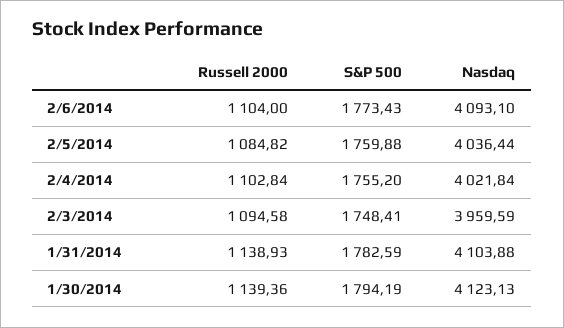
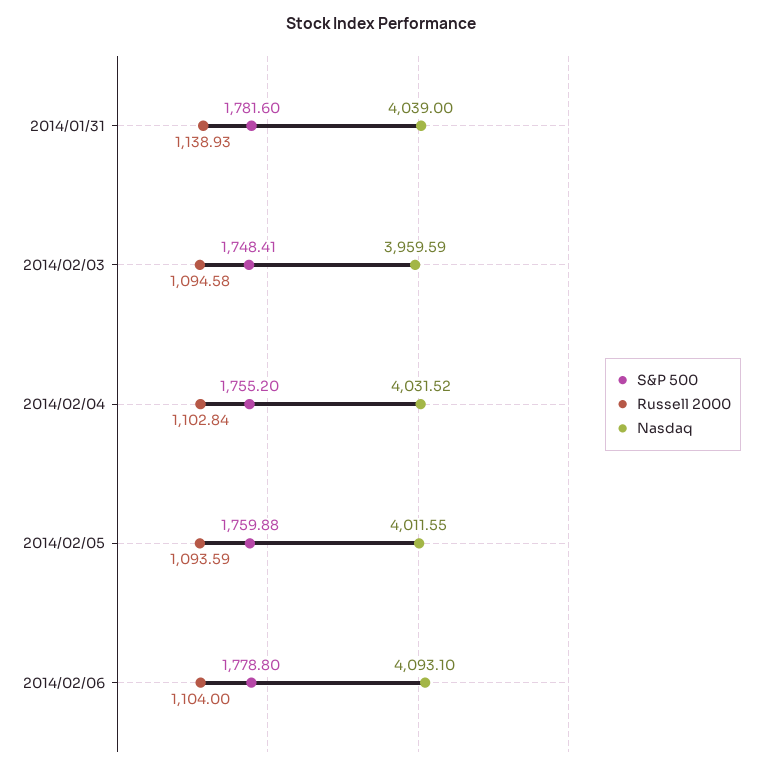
S&P 500, 2/6/2014: 1773.43 -> 1778.8
Russell 2000, 2/5/2014: 1084.82 -> 1093.59
Nasdaq, 2/5/2014: 4036.44 -> 4011.55
Nasdaq, 2/4/2014: 4021.84 -> 4031.52
S&P 500, 1/31/2014: 1782.59 -> 1781.6
Nasdaq, 1/31/2014: 4103.88 -> 4039
Russell 2000, 1/30/2014: 1139.36 -> none
S&P 500, 1/30/2014: 1794.19 -> none
Nasdaq, 1/30/2014: 4123.13 -> none

